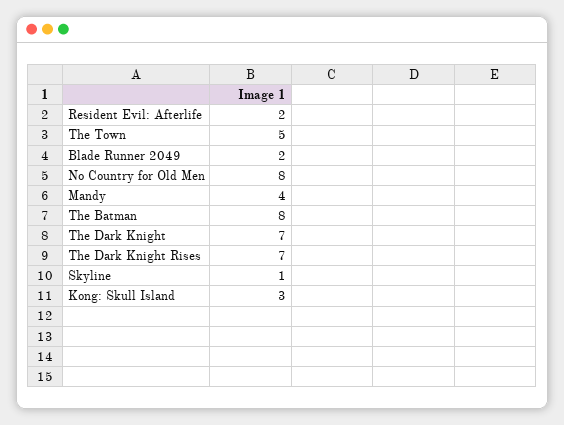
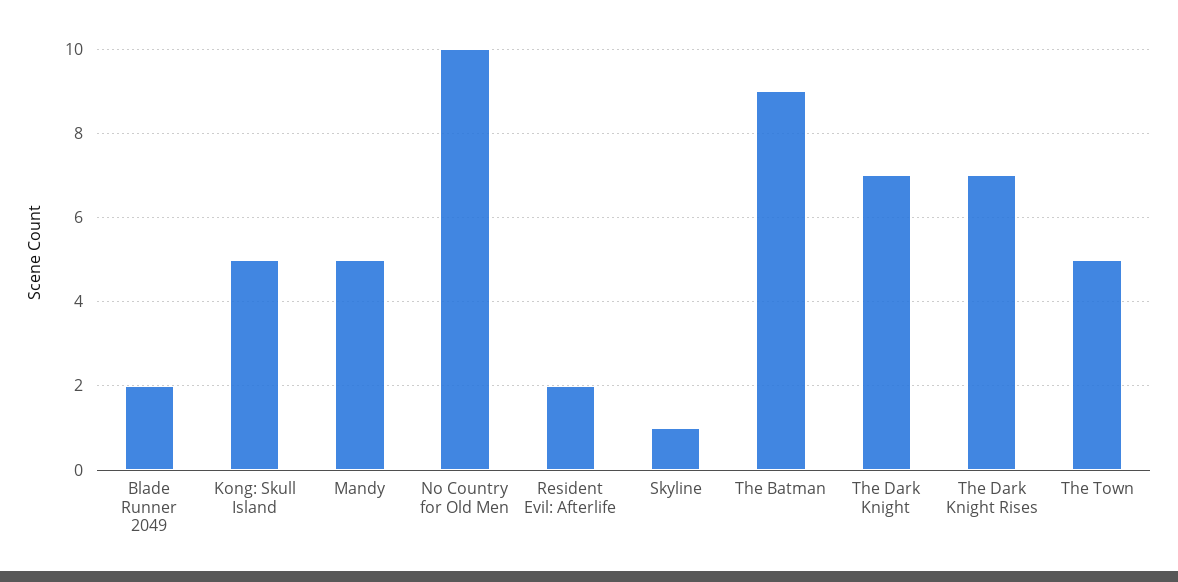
No Country for Old Men: 8 -> 10
Mandy: 4 -> 5
The Batman: 8 -> 9
Kong: Skull Island: 3 -> 5

